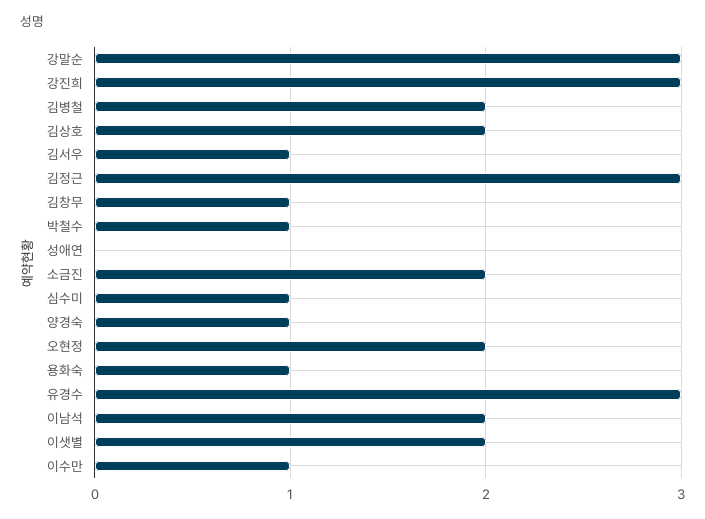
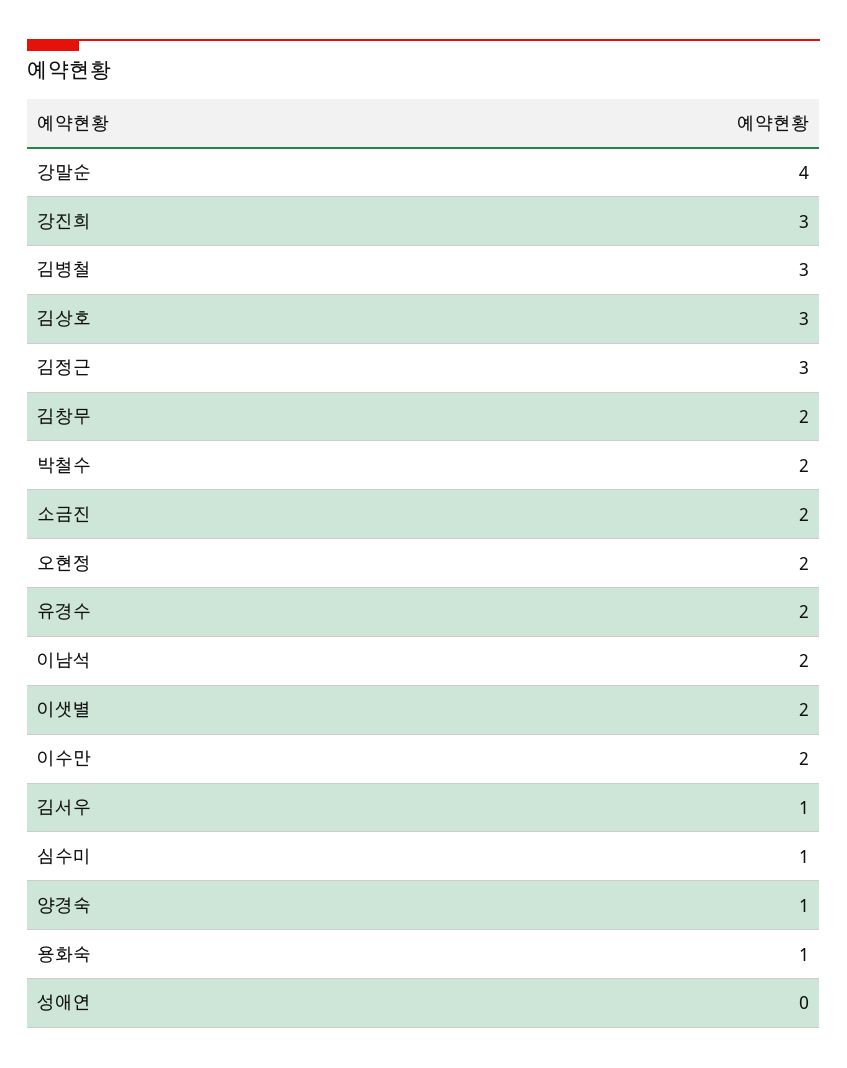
강말순: 3 -> 4
김병철: 2 -> 3
김상호: 2 -> 3
김창무: 1 -> 2
박철수: 1 -> 2
유경수: 3 -> 2
이수만: 1 -> 2

